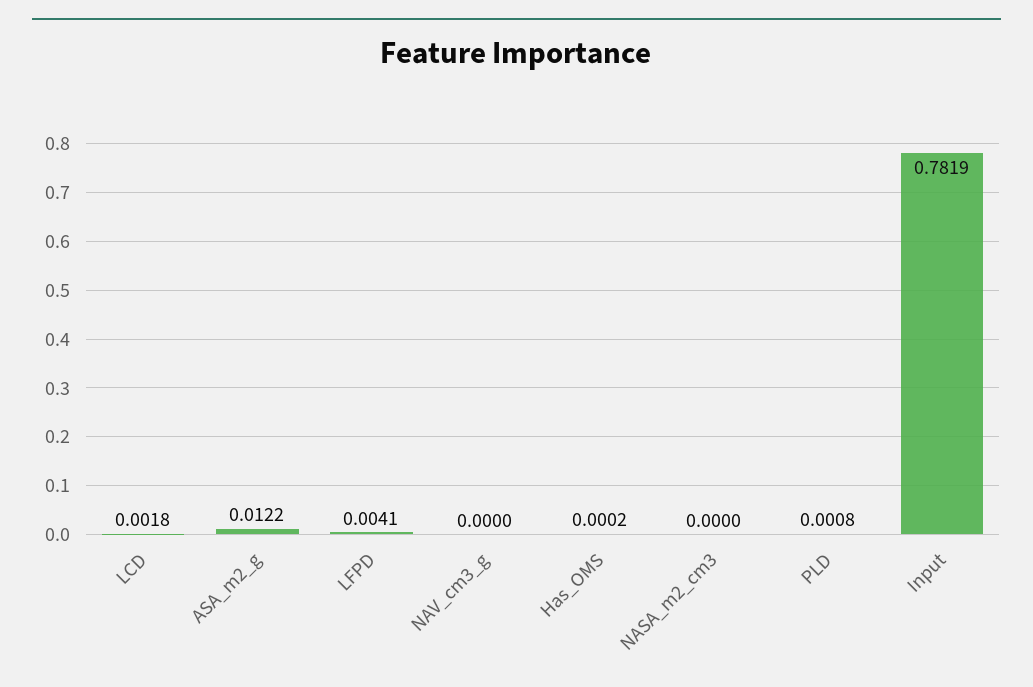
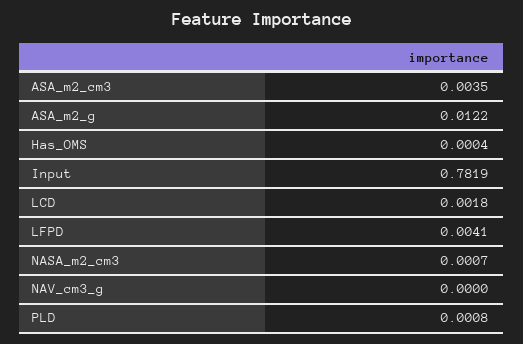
Has_OMS: 0.0002 -> 0.0004
NASA_m2_cm3: 0 -> 0.0007
ASA_m2_cm3: none -> 0.0035

